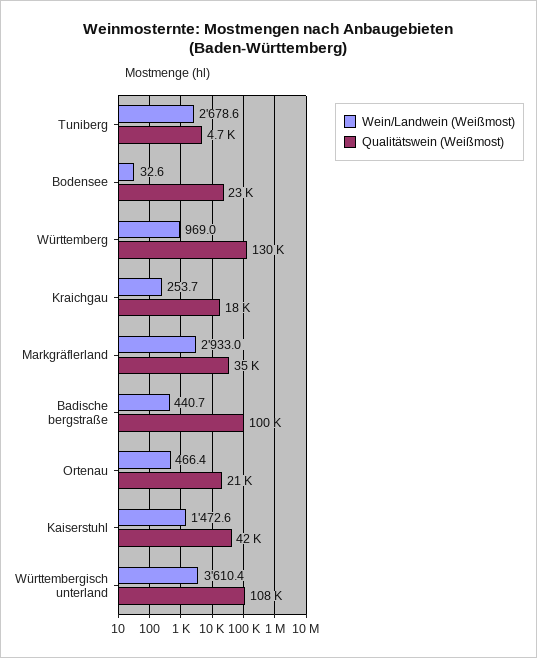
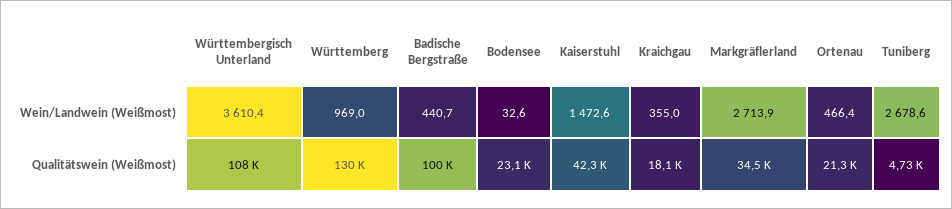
Wein/Landwein (Weißmost), Kraichgau: 253.7 -> 355
Wein/Landwein (Weißmost), Markgräflerland: 2933 -> 2713.9

